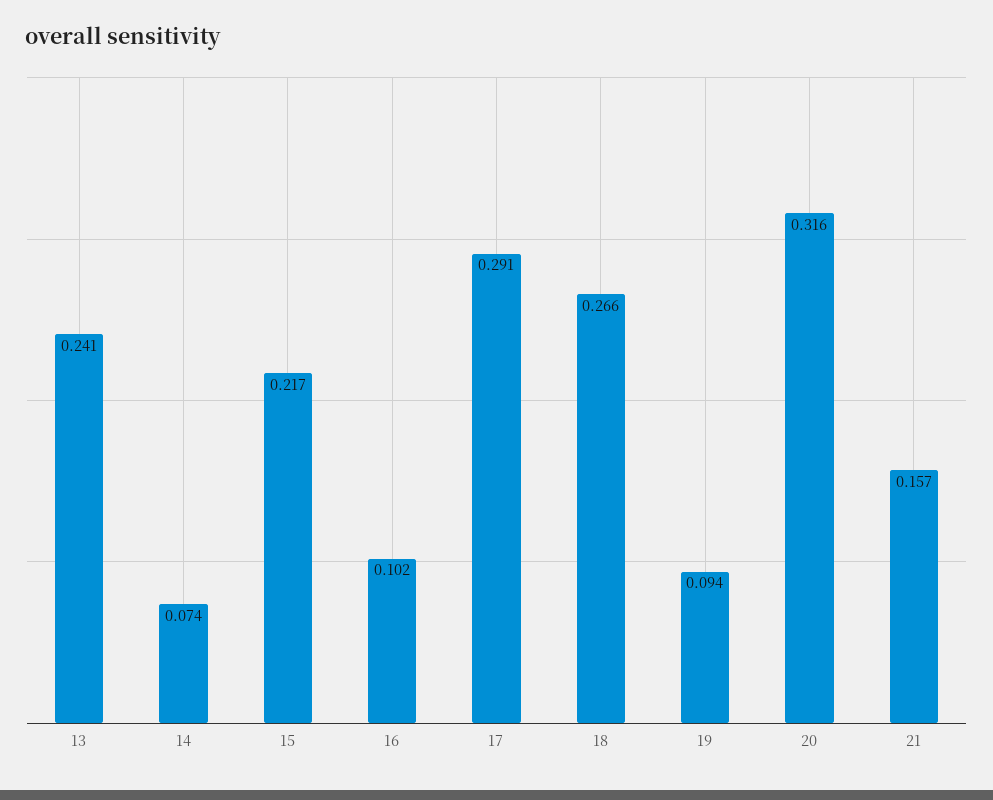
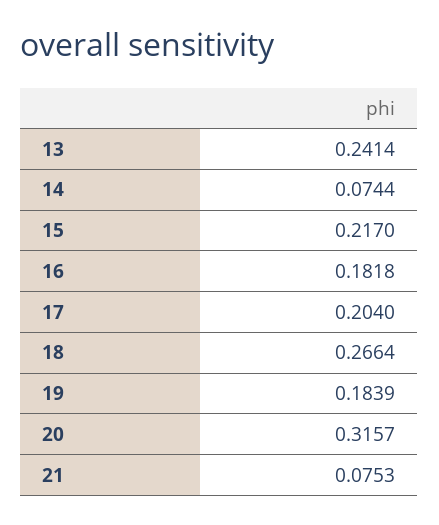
16: 0.102 -> 0.1818
17: 0.291 -> 0.204
19: 0.094 -> 0.1839
21: 0.157 -> 0.0753

